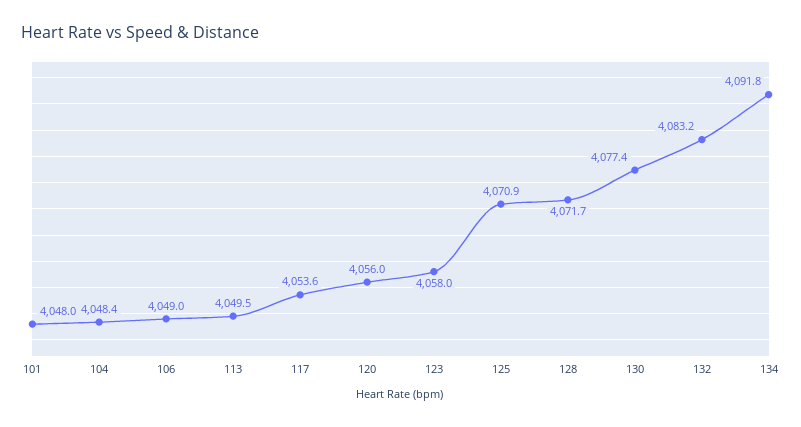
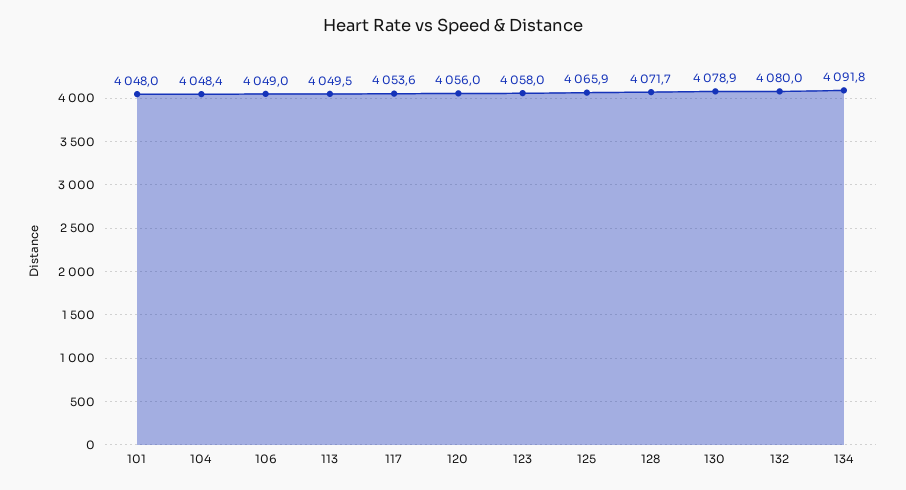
125: 4070.9 -> 4065.9
130: 4077.4 -> 4078.9
132: 4083.2 -> 4080

